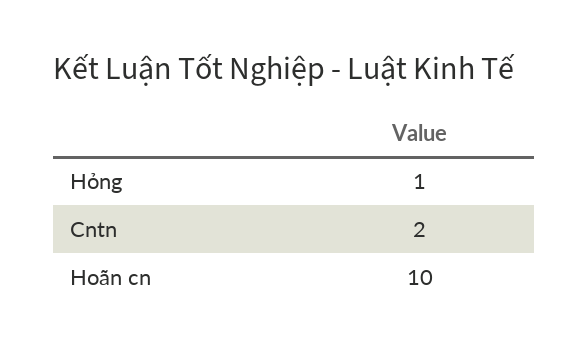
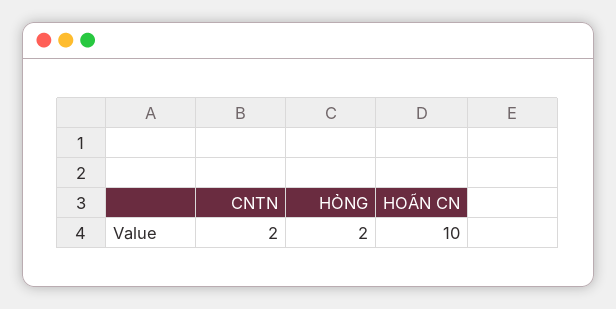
Hỏng: 1 -> 2

